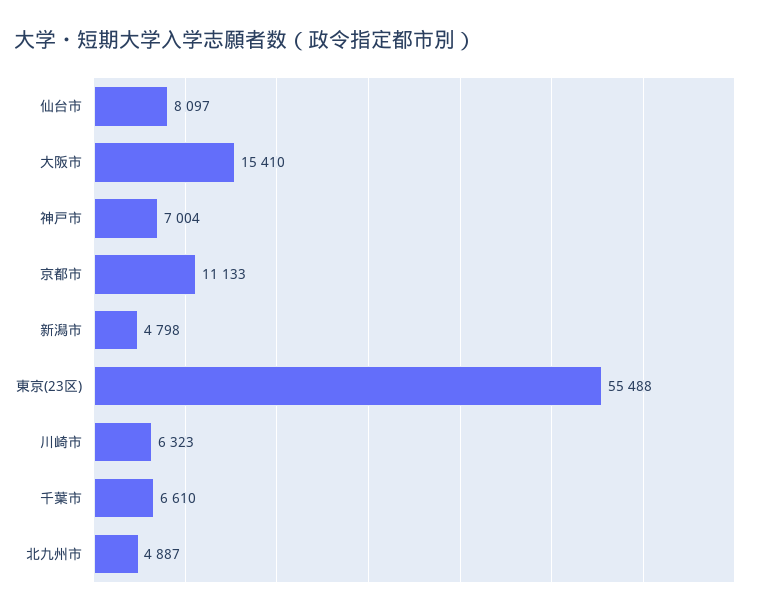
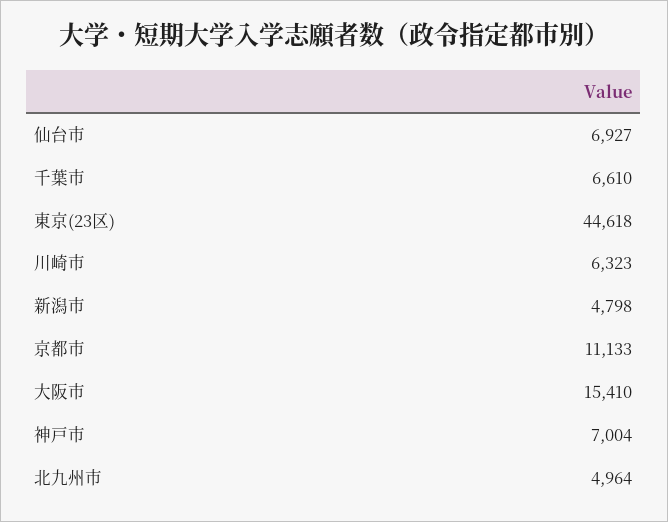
仙台市: 8097 -> 6927
東京(23区): 55488 -> 44618
北九州市: 4887 -> 4964

